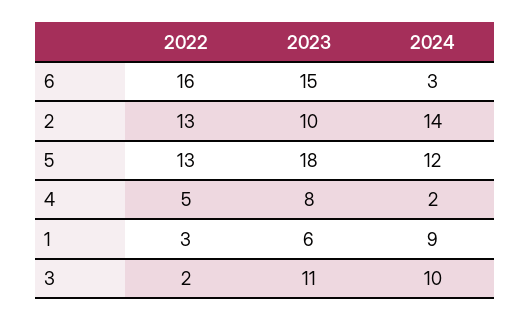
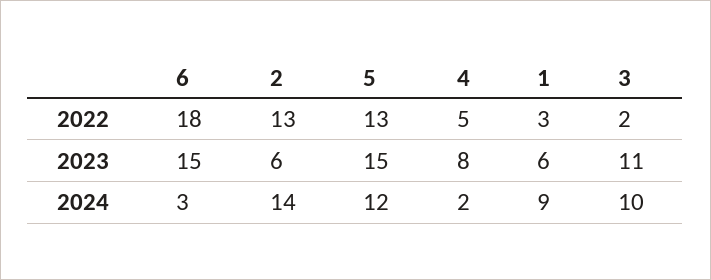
2022, 6: 16 -> 18
2023, 2: 10 -> 6
2023, 5: 18 -> 15

